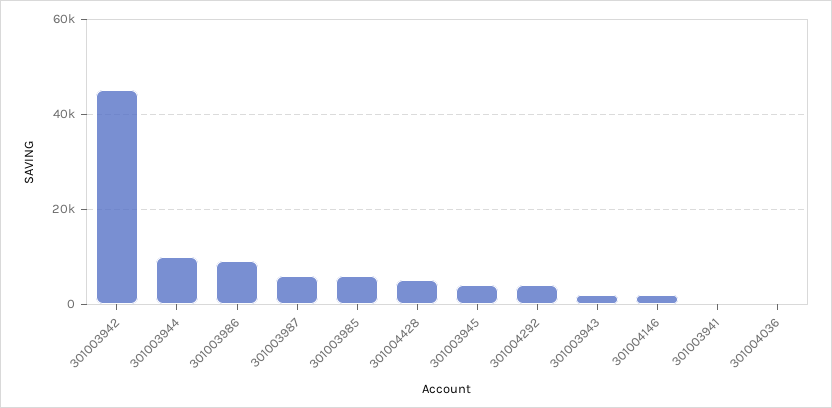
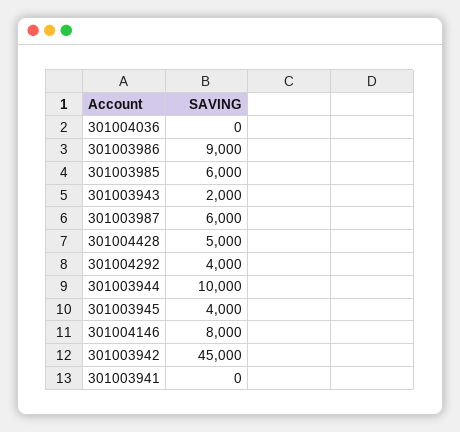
301004146: 2000 -> 8000

